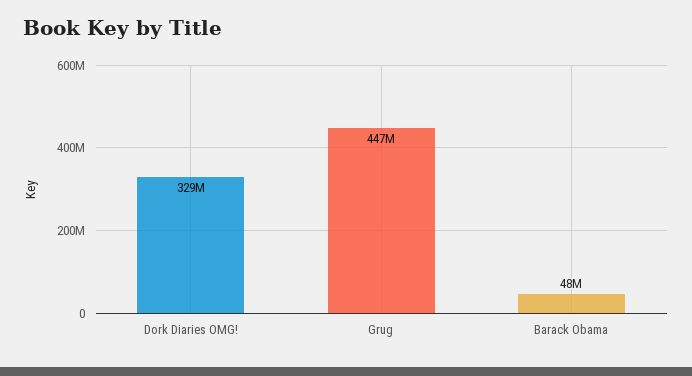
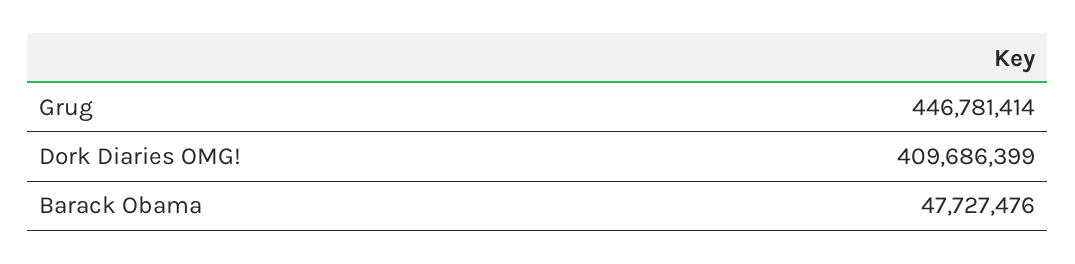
Dork Diaries OMG!: 329000000 -> 409686399

